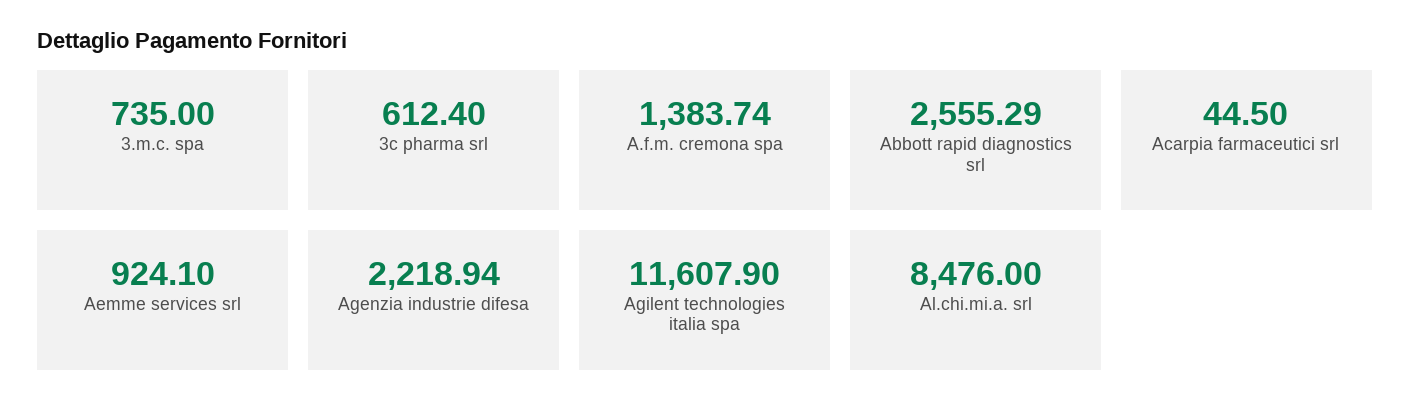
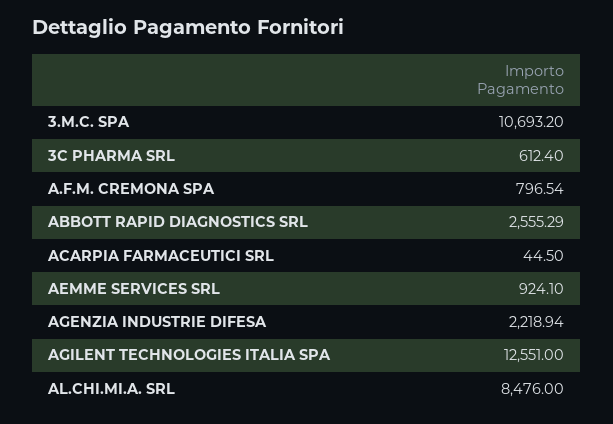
3.m.c. spa: 735 -> 10693.2
A.f.m. cremona spa: 1383.74 -> 796.54
Agilent technologies italia spa: 11607.9 -> 12551

